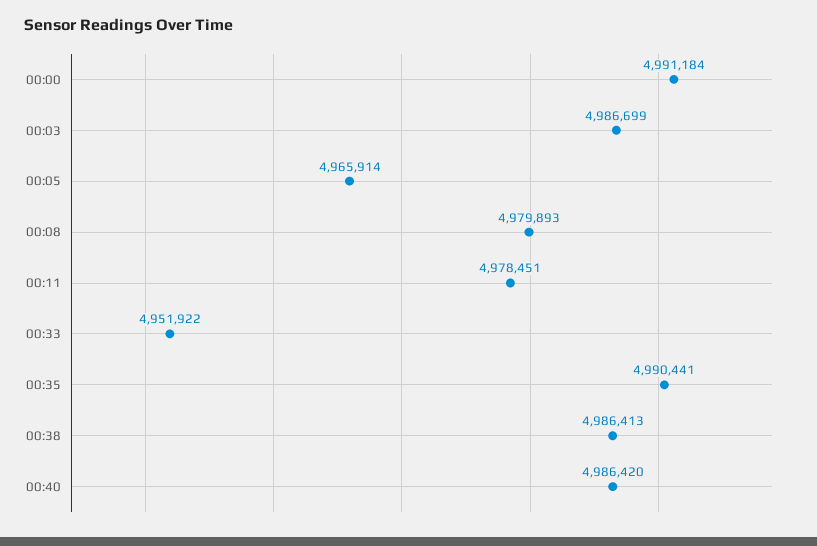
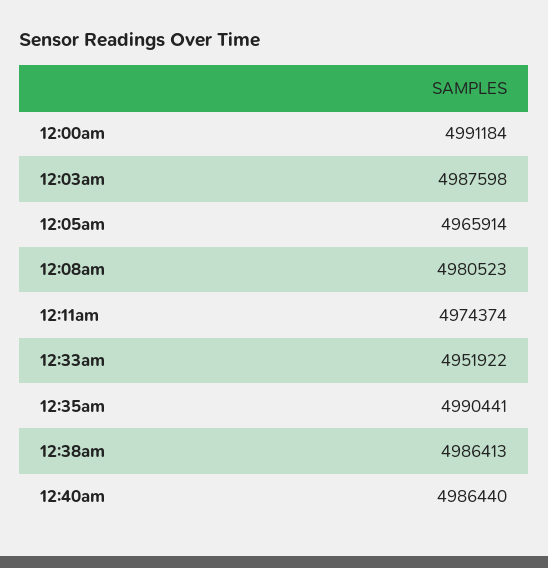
00:03: 4986699 -> 4987598
00:08: 4979893 -> 4980523
00:11: 4978451 -> 4974374
00:40: 4986420 -> 4986440

